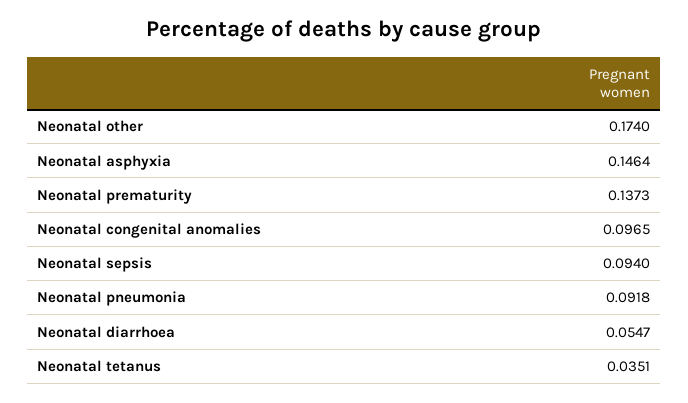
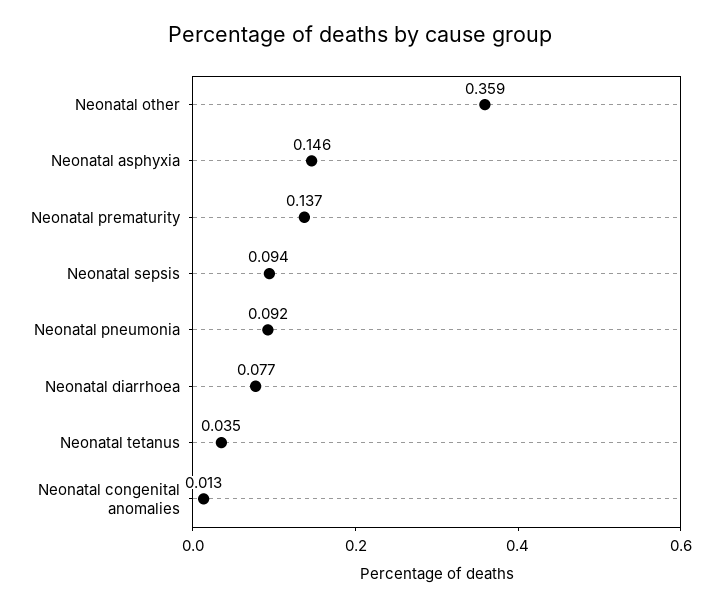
Neonatal other: 0.174 -> 0.359
Neonatal congenital anomalies: 0.0965 -> 0.013
Neonatal diarrhoea: 0.0547 -> 0.077

